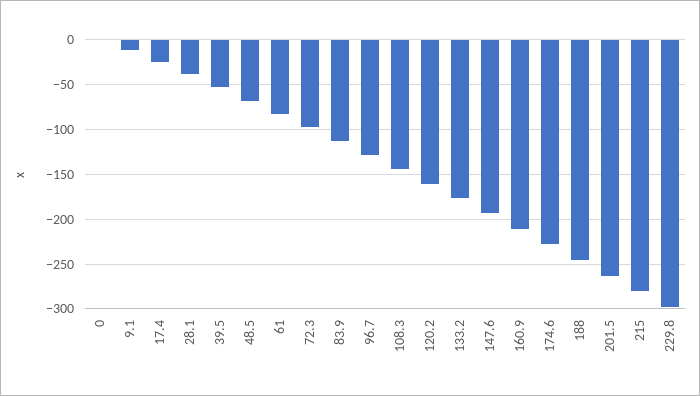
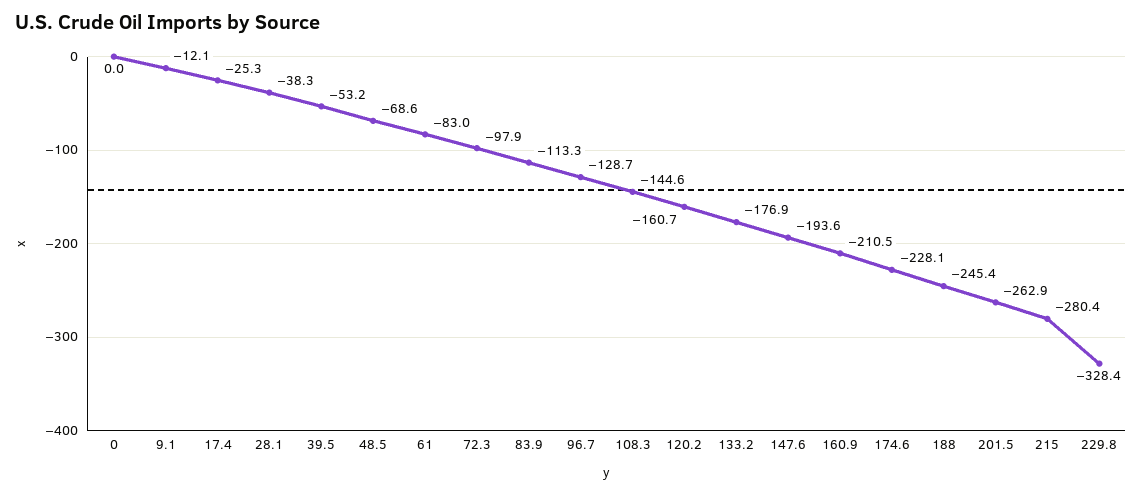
229.8: -300 -> -328.4

